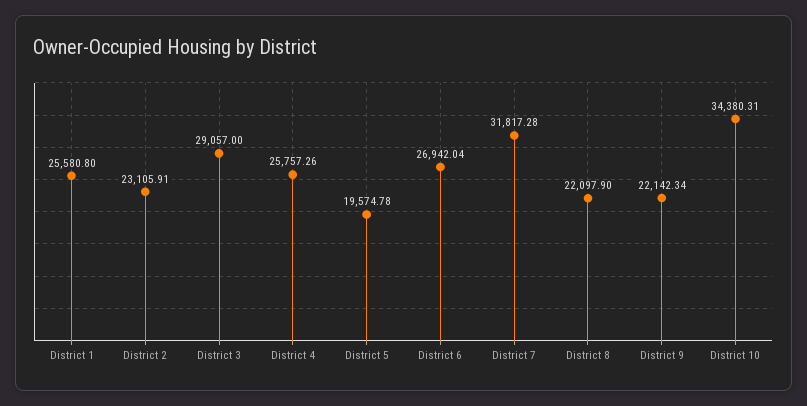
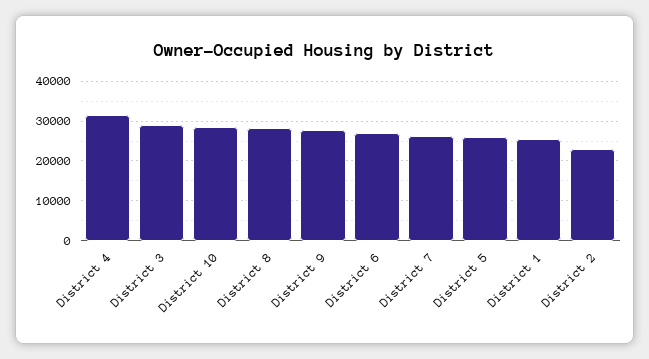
District 4: 25757.26 -> 32000
District 5: 19574.78 -> 26000
District 7: 31817.28 -> 26000
District 8: 22097.9 -> 28000
District 9: 22142.34 -> 28000
District 10: 34380.31 -> 28000

